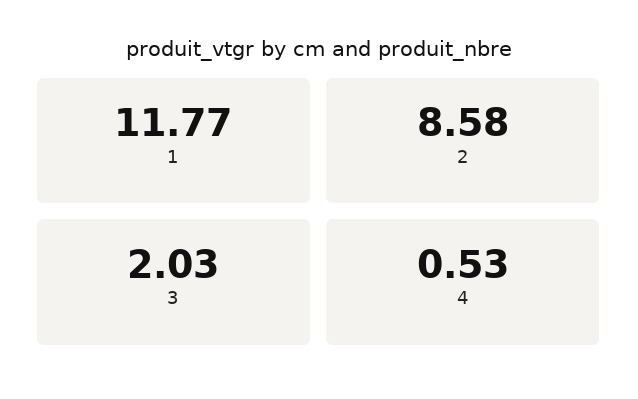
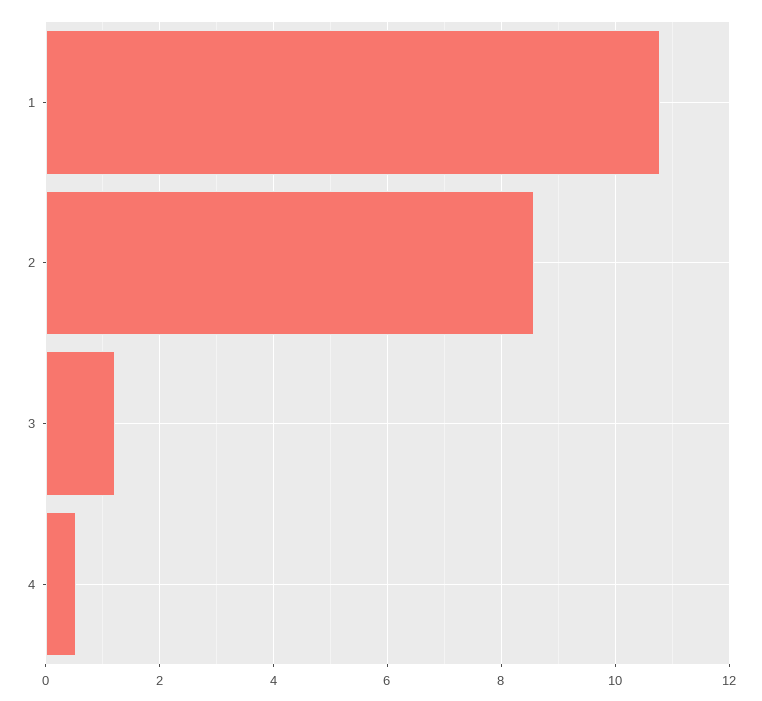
1: 11.77 -> 10.8
3: 2.03 -> 1.2

